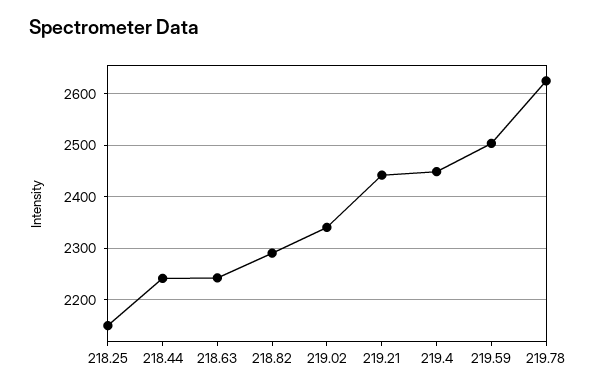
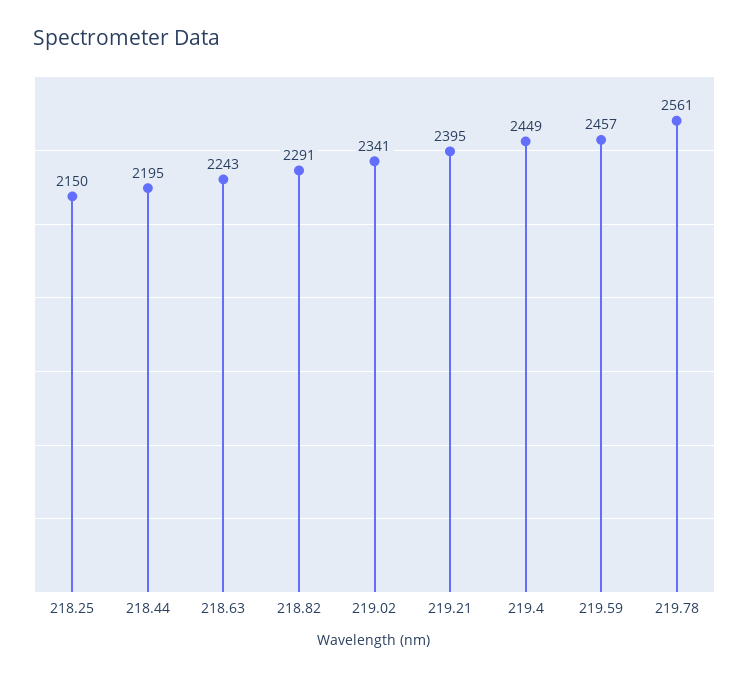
218.44: 2240 -> 2195
219.21: 2440 -> 2395
219.59: 2500 -> 2457
219.78: 2620 -> 2561

